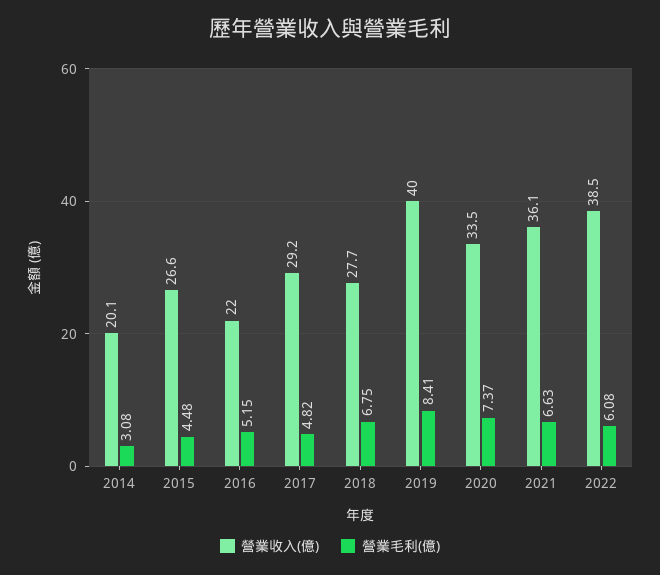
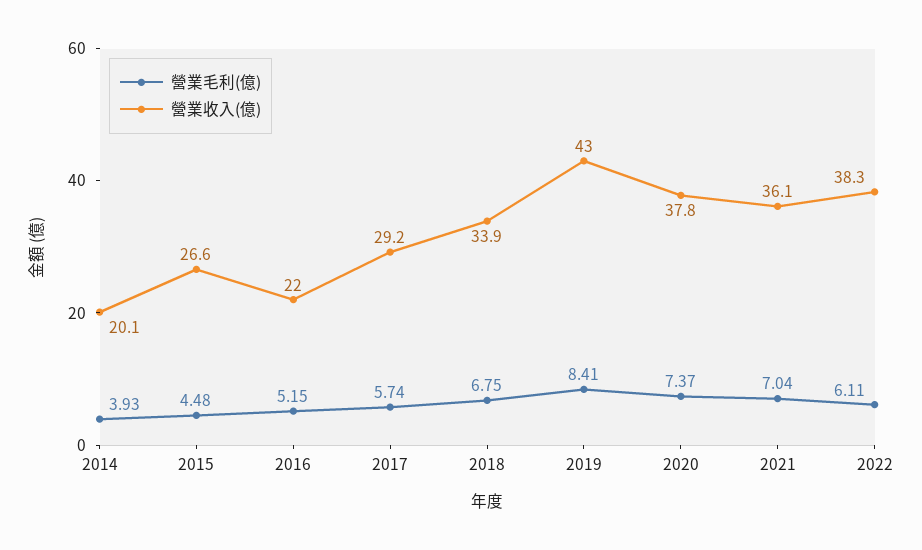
營業毛利(億), 2014: 3.08 -> 3.93
營業毛利(億), 2017: 4.82 -> 5.74
營業收入(億), 2018: 27.7 -> 33.9
營業收入(億), 2019: 40 -> 43
營業收入(億), 2020: 33.5 -> 37.8
營業毛利(億), 2021: 6.63 -> 7.04
營業收入(億), 2022: 38.5 -> 38.3
營業毛利(億), 2022: 6.08 -> 6.11

